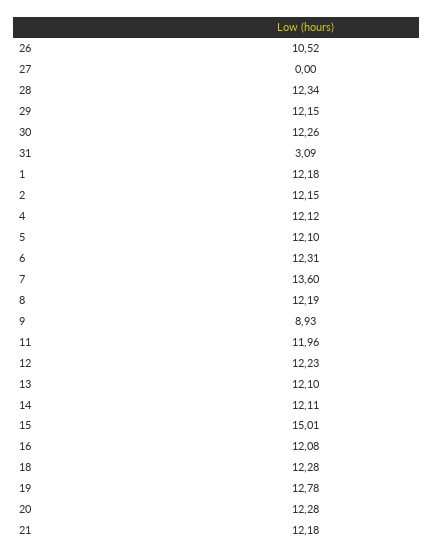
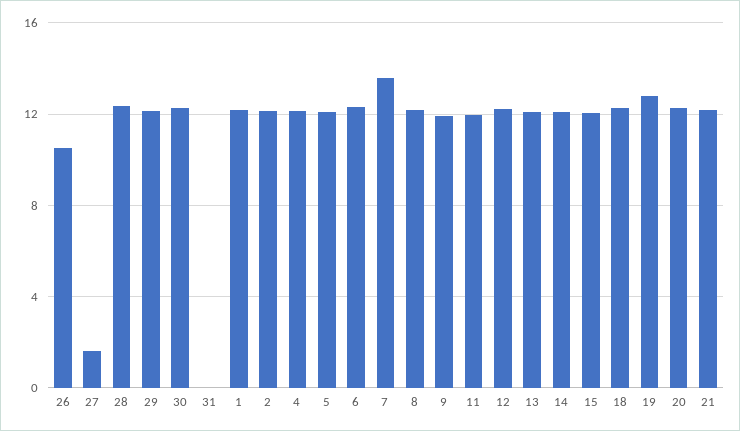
27: 0 -> 1.5
31: 3.09 -> 0
9: 8.93 -> 12
15: 15.01 -> 12
16: 12.08 -> none

